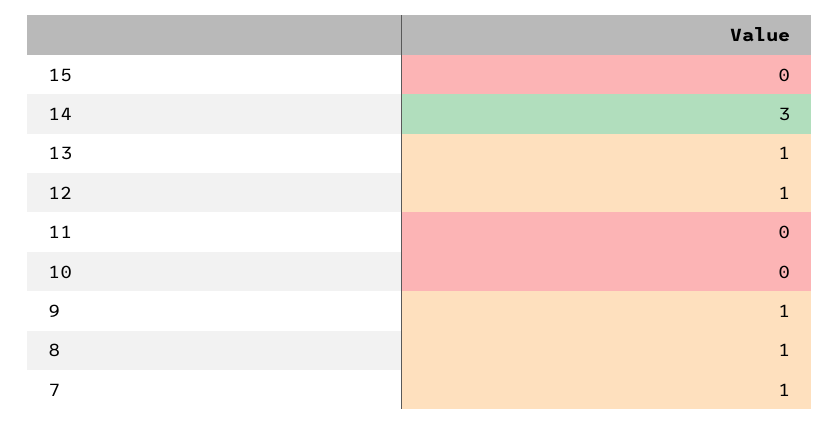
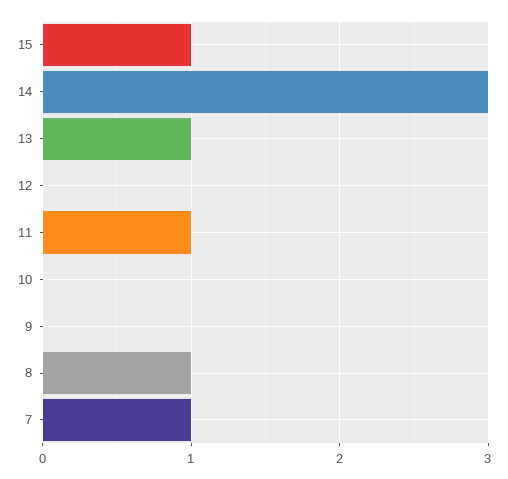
15: 0 -> 1
12: 1 -> 0
11: 0 -> 1
9: 1 -> 0

